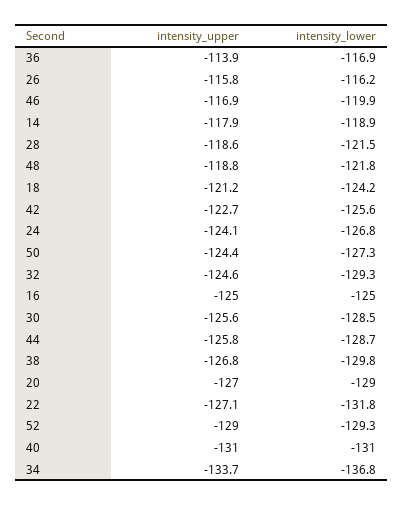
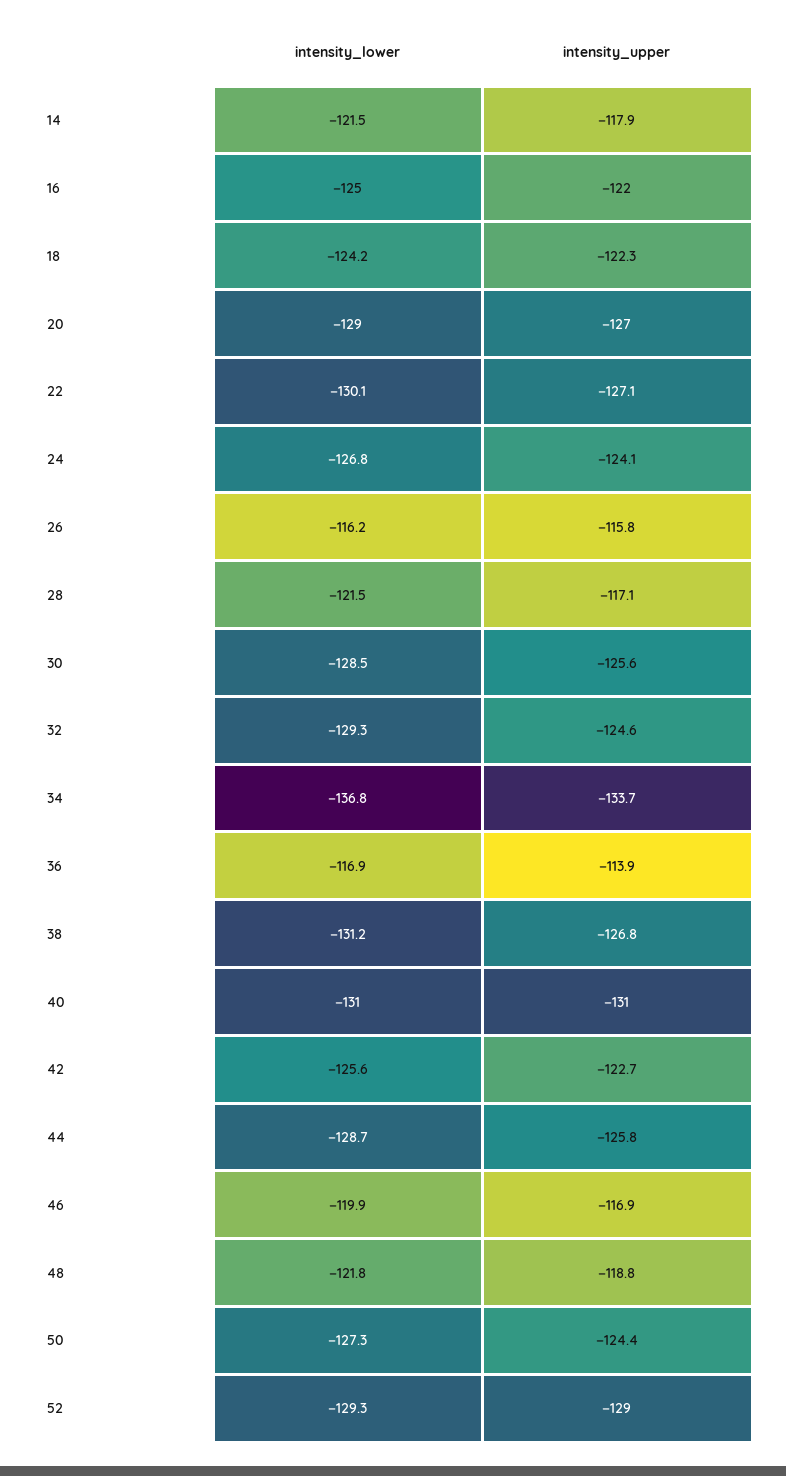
intensity_lower, 14: -118.9 -> -121.5
intensity_upper, 28: -118.6 -> -117.1
intensity_upper, 18: -121.2 -> -122.3
intensity_upper, 16: -125 -> -122
intensity_lower, 38: -129.8 -> -131.2
intensity_lower, 22: -131.8 -> -130.1

